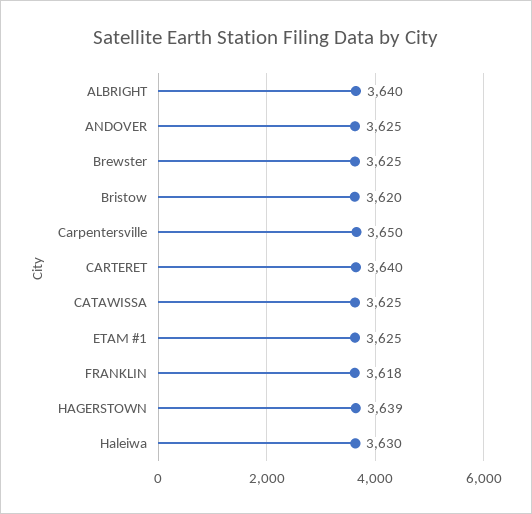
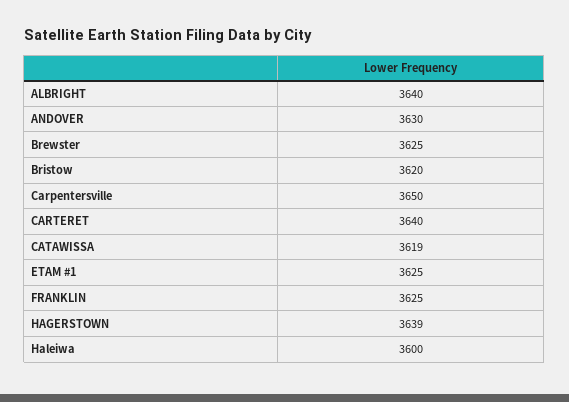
ANDOVER: 3625 -> 3630
CATAWISSA: 3625 -> 3619
FRANKLIN: 3618 -> 3625
Haleiwa: 3630 -> 3600

